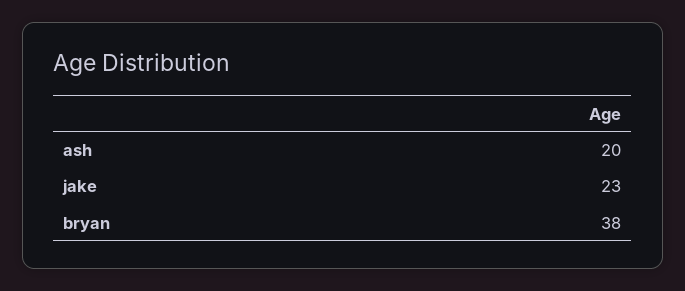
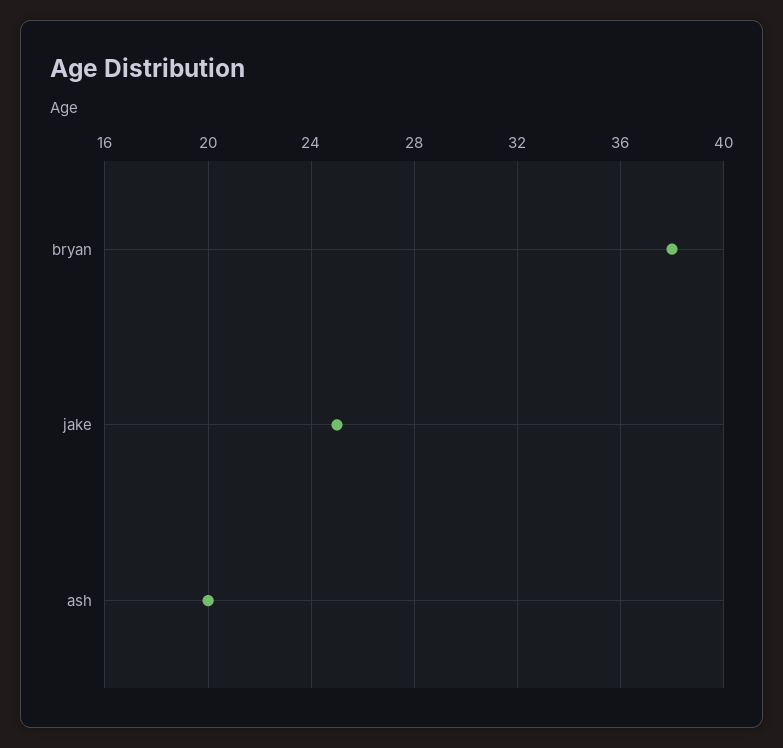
jake: 23 -> 25

